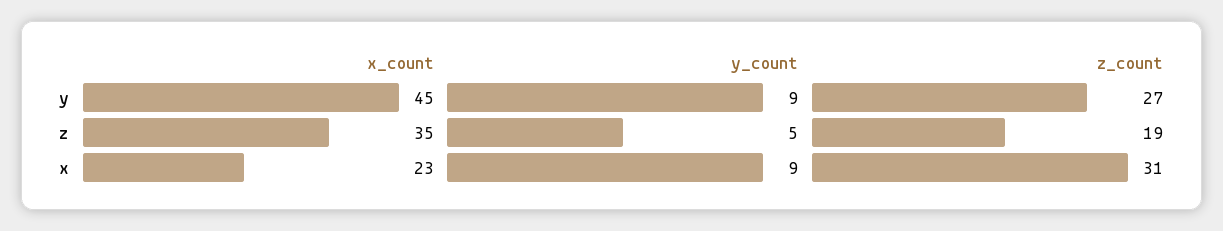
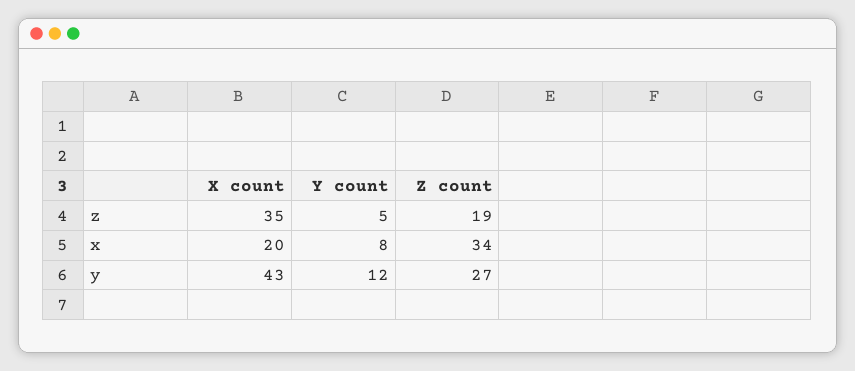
x_count, y: 45 -> 43
y_count, y: 9 -> 12
x_count, x: 23 -> 20
y_count, x: 9 -> 8
z_count, x: 31 -> 34

